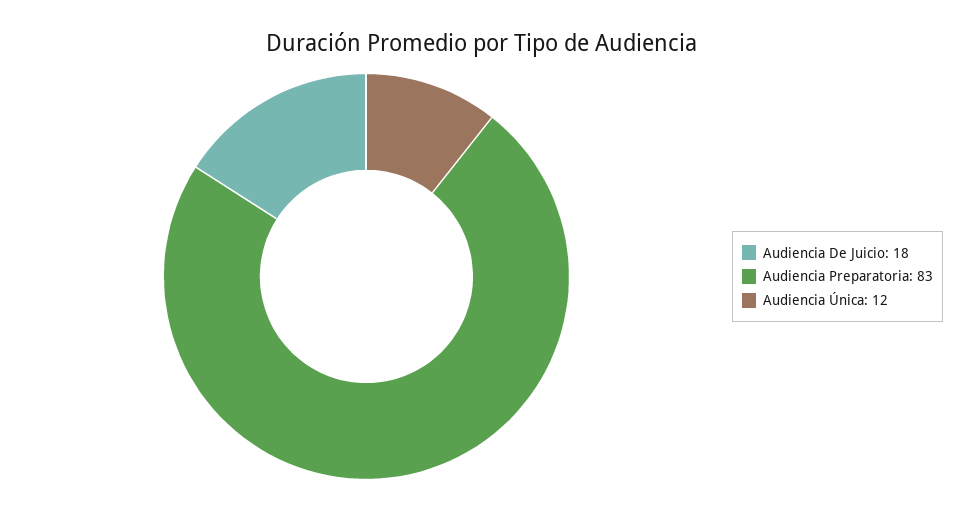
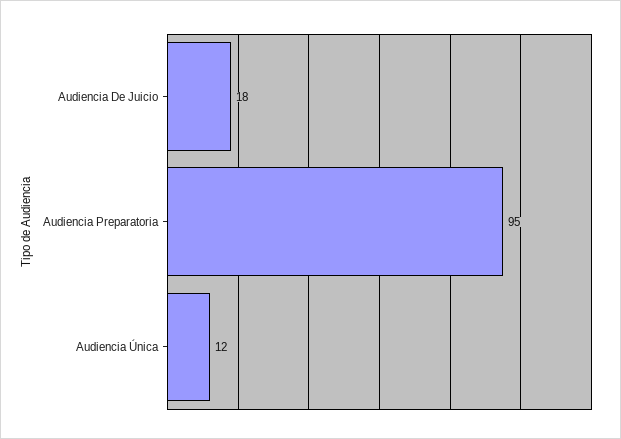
Audiencia Preparatoria: 83 -> 95

